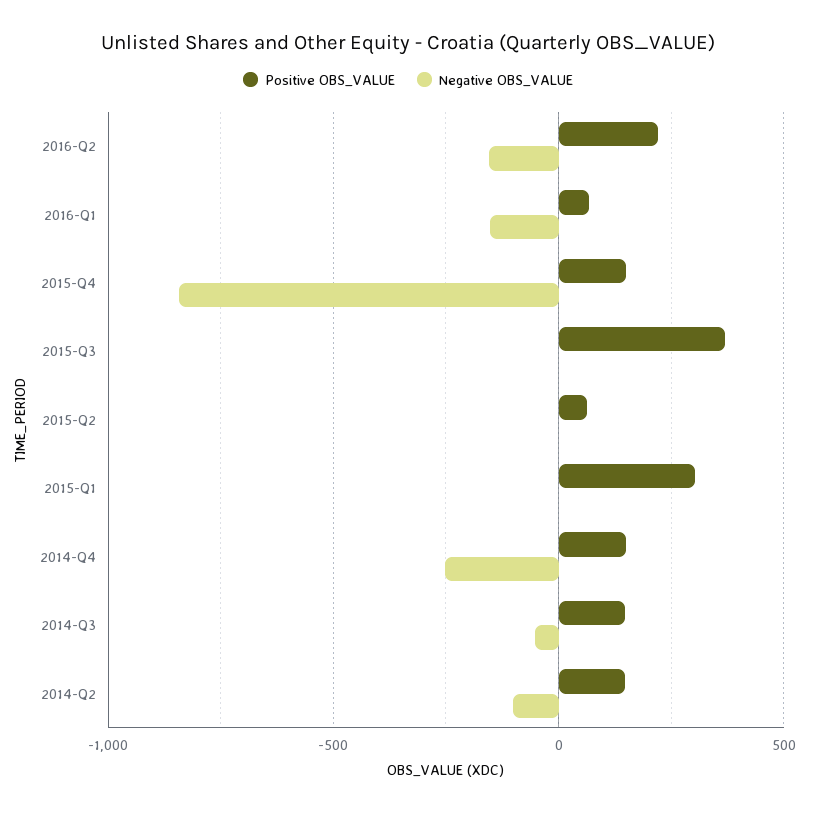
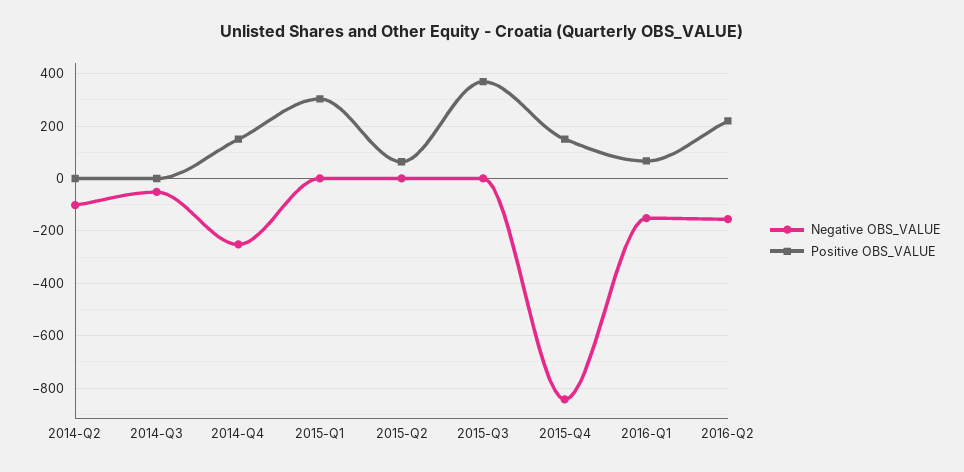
Positive OBS_VALUE, 2014-Q3: 150 -> 0
Positive OBS_VALUE, 2014-Q2: 150 -> 0

